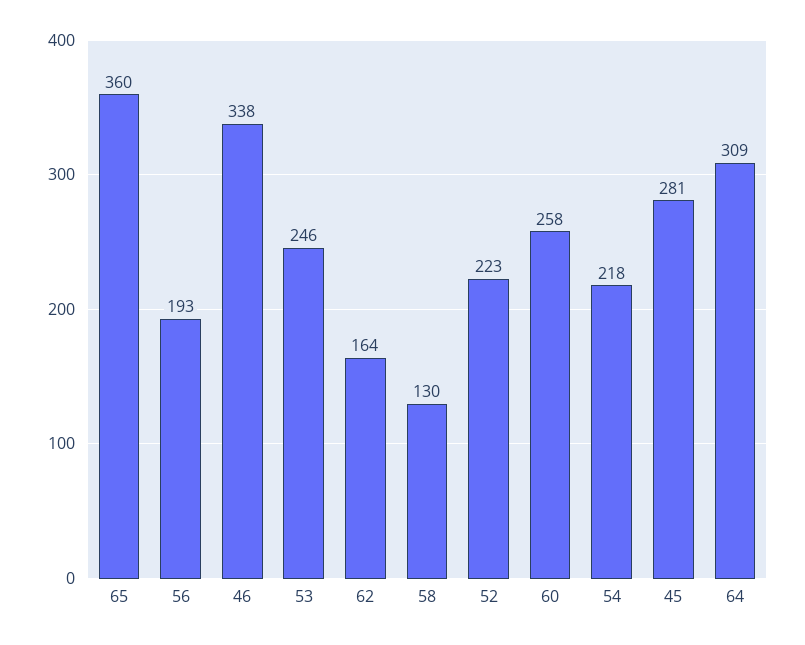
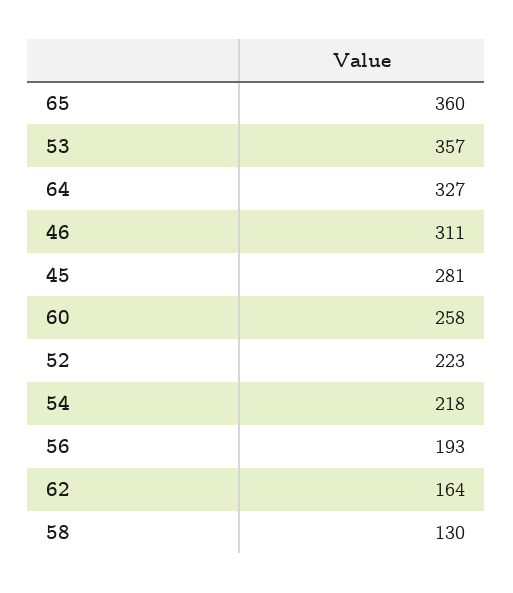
46: 338 -> 311
53: 246 -> 357
64: 309 -> 327

